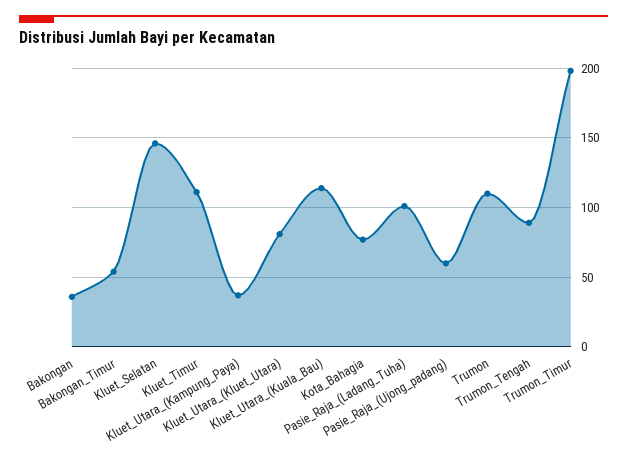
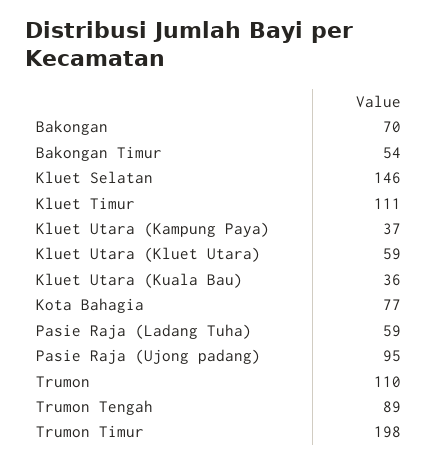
Bakongan: 35 -> 70
Kluet_Utara_(Kluet_Utara): 80 -> 59
Kluet_Utara_(Kuala_Bau): 115 -> 36
Pasie_Raja_(Ladang_Tuha): 100 -> 59
Pasie_Raja_(Ujong_padang): 60 -> 95

